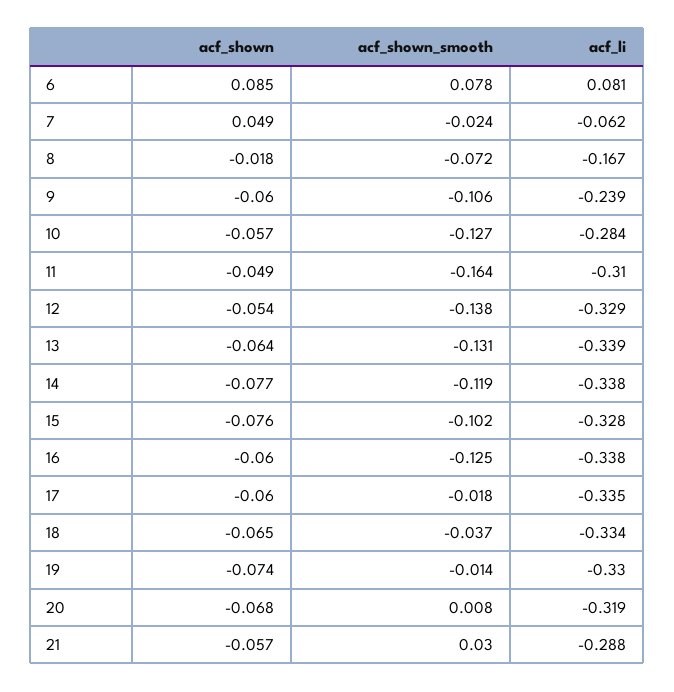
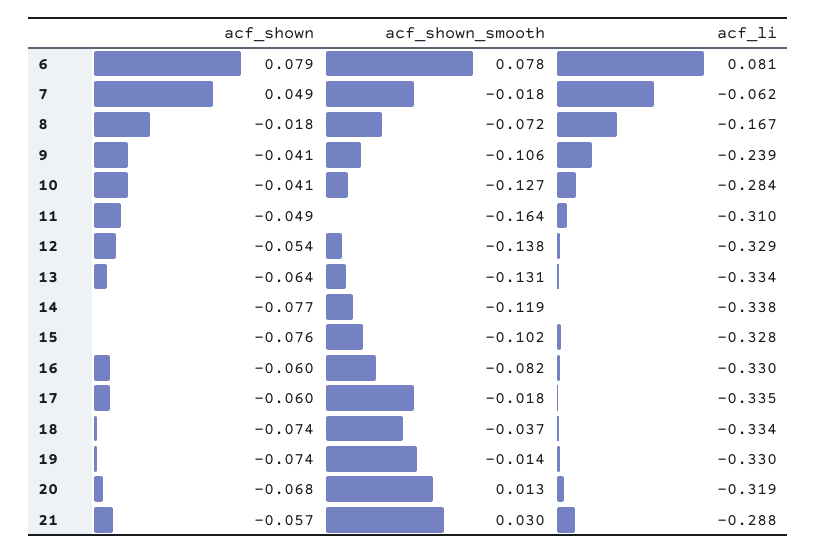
acf_shown, 6: 0.085 -> 0.079
acf_shown_smooth, 7: -0.024 -> -0.018
acf_shown, 9: -0.06 -> -0.041
acf_shown, 10: -0.057 -> -0.041
acf_li, 13: -0.339 -> -0.334
acf_shown_smooth, 16: -0.125 -> -0.082
acf_li, 16: -0.338 -> -0.33
acf_shown, 18: -0.065 -> -0.074
acf_shown_smooth, 20: 0.008 -> 0.013

